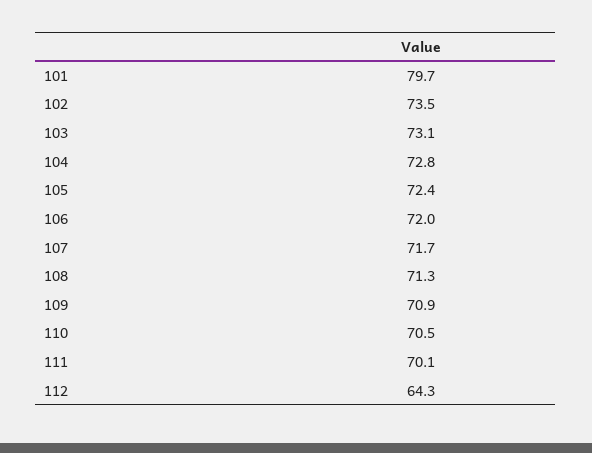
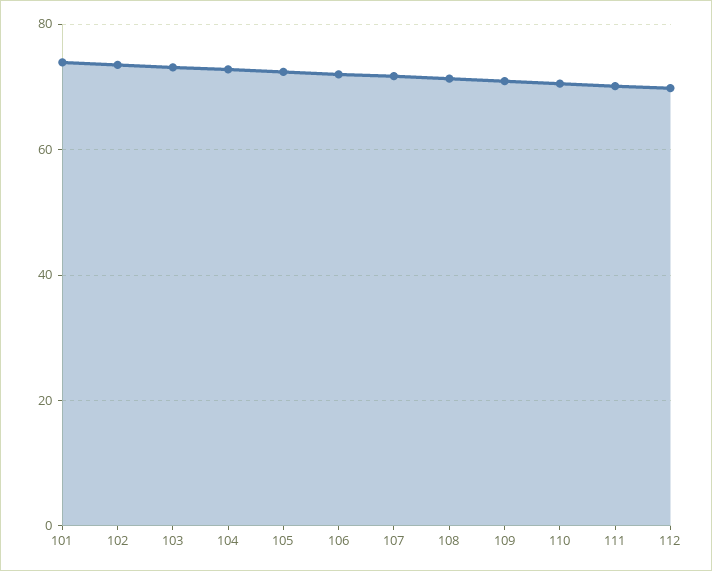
101: 79.7 -> 74
112: 64.3 -> 70

